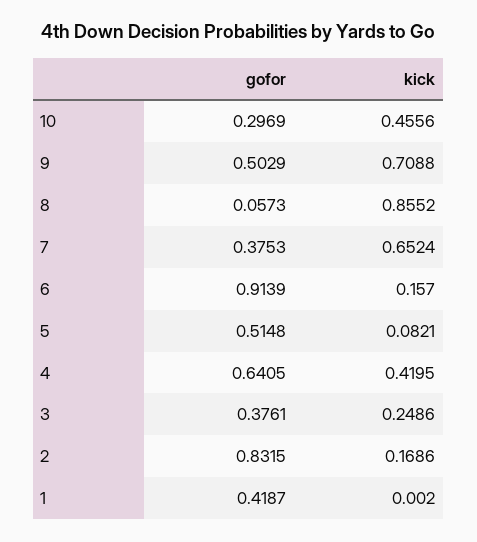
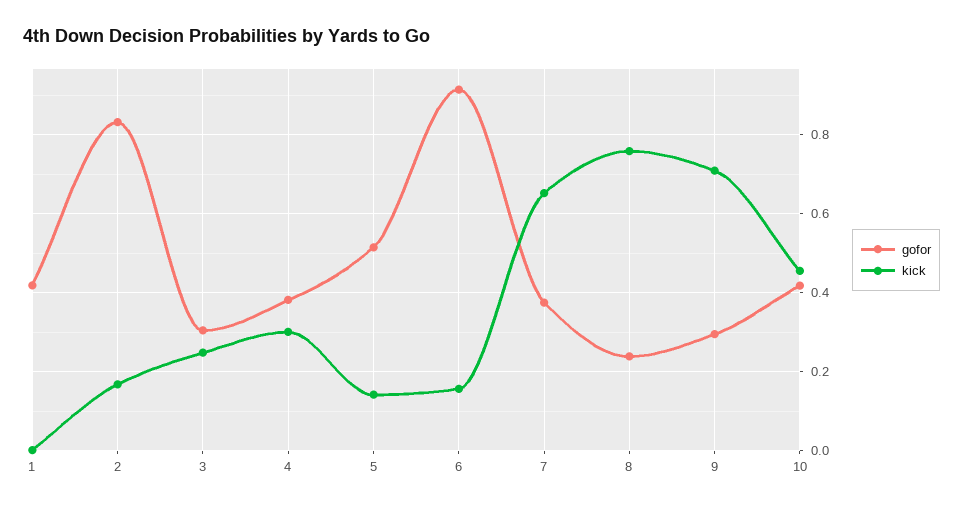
gofor, 10: 0.2969 -> 0.42
gofor, 9: 0.5029 -> 0.3
gofor, 8: 0.0573 -> 0.24
kick, 8: 0.8552 -> 0.76
kick, 5: 0.0821 -> 0.14
gofor, 4: 0.6405 -> 0.38
kick, 4: 0.4195 -> 0.3
gofor, 3: 0.3761 -> 0.3

